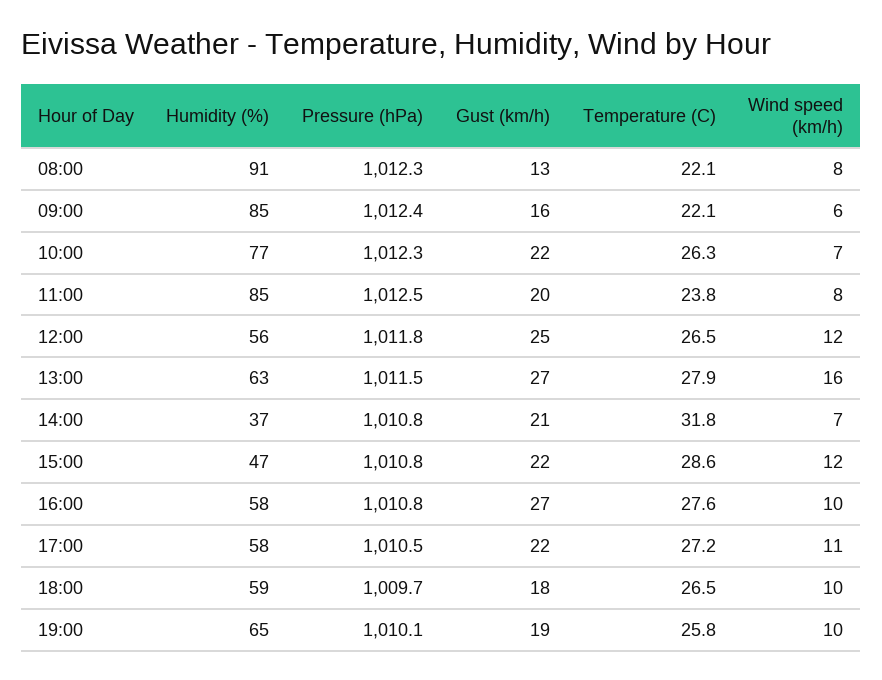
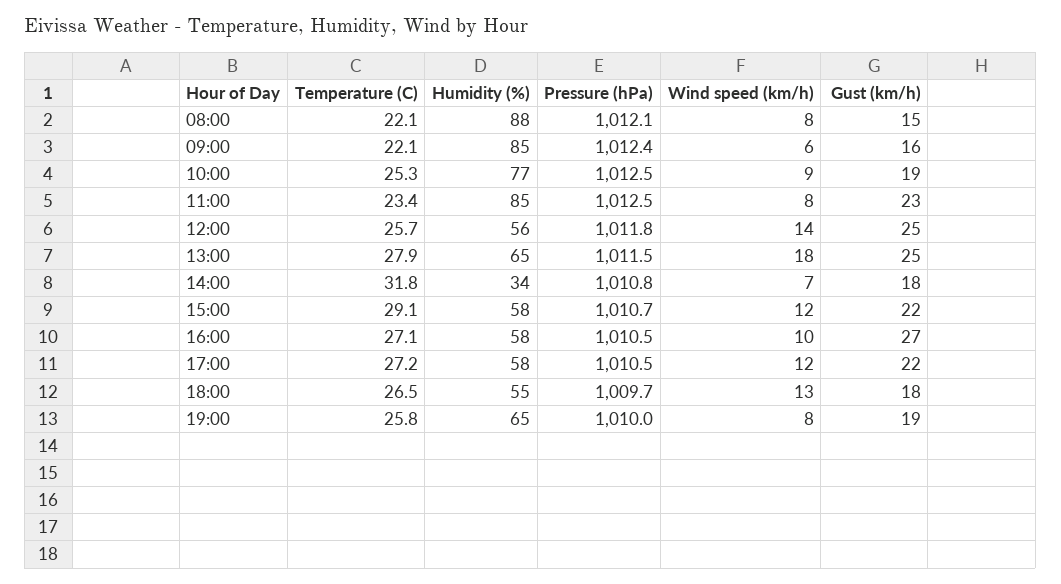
Humidity (%), 08:00: 91 -> 88
Pressure (hPa), 08:00: 1012.3 -> 1012.1
Gust (km/h), 08:00: 13 -> 15
Pressure (hPa), 10:00: 1012.3 -> 1012.5
Gust (km/h), 10:00: 22 -> 19
Temperature (C), 10:00: 26.3 -> 25.3
Wind speed (km/h), 10:00: 7 -> 9
Gust (km/h), 11:00: 20 -> 23
Temperature (C), 11:00: 23.8 -> 23.4
Temperature (C), 12:00: 26.5 -> 25.7
Wind speed (km/h), 12:00: 12 -> 14
Humidity (%), 13:00: 63 -> 65
Gust (km/h), 13:00: 27 -> 25
Wind speed (km/h), 13:00: 16 -> 18
Humidity (%), 14:00: 37 -> 34
Gust (km/h), 14:00: 21 -> 18
Humidity (%), 15:00: 47 -> 58
Pressure (hPa), 15:00: 1010.8 -> 1010.7
Temperature (C), 15:00: 28.6 -> 29.1
Pressure (hPa), 16:00: 1010.8 -> 1010.5
Temperature (C), 16:00: 27.6 -> 27.1
Wind speed (km/h), 17:00: 11 -> 12
Humidity (%), 18:00: 59 -> 55
Wind speed (km/h), 18:00: 10 -> 13
Pressure (hPa), 19:00: 1010.1 -> 1010
Wind speed (km/h), 19:00: 10 -> 8

